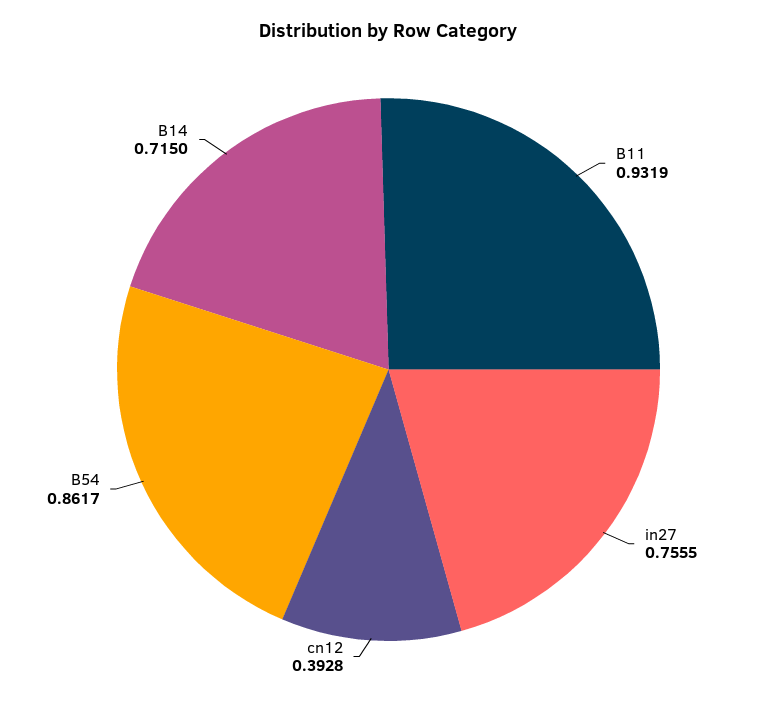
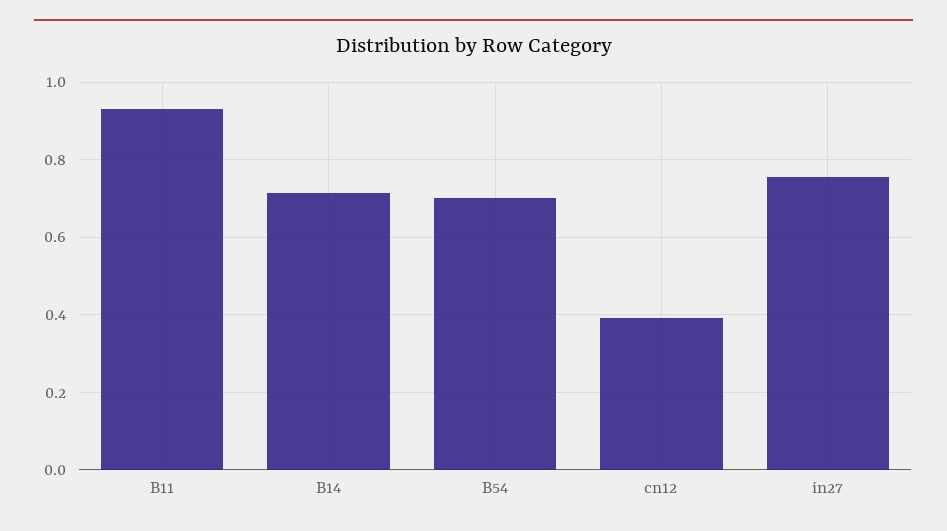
B54: 0.8617 -> 0.7

